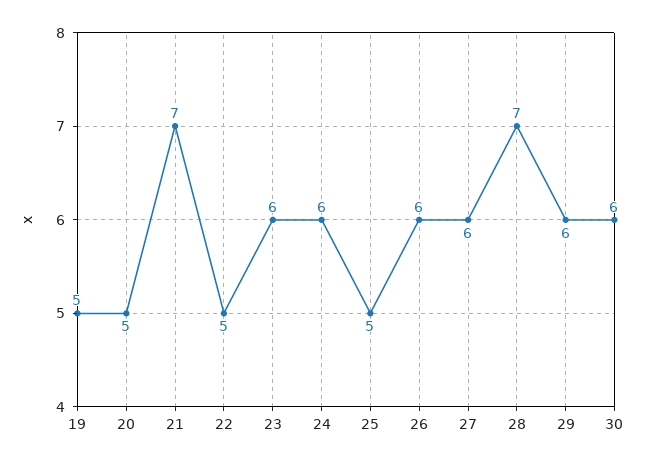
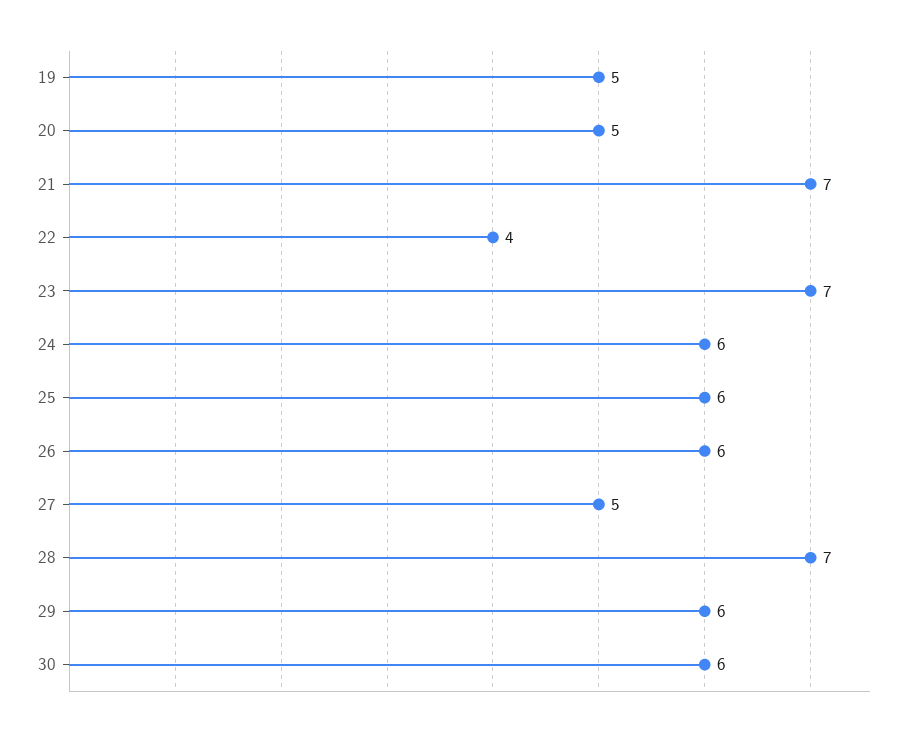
22: 5 -> 4
23: 6 -> 7
25: 5 -> 6
27: 6 -> 5

